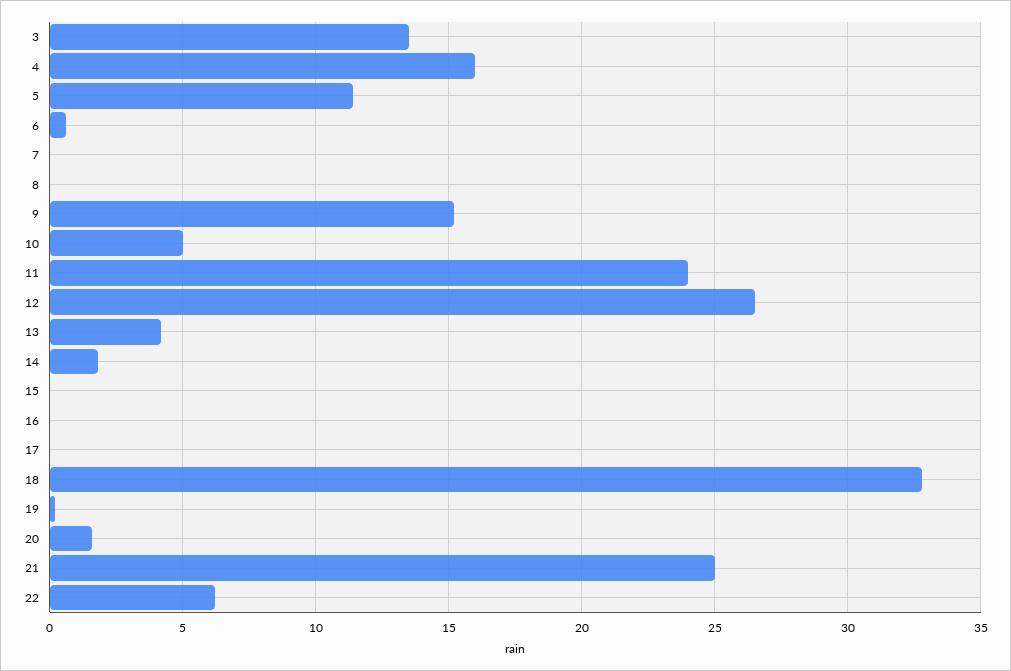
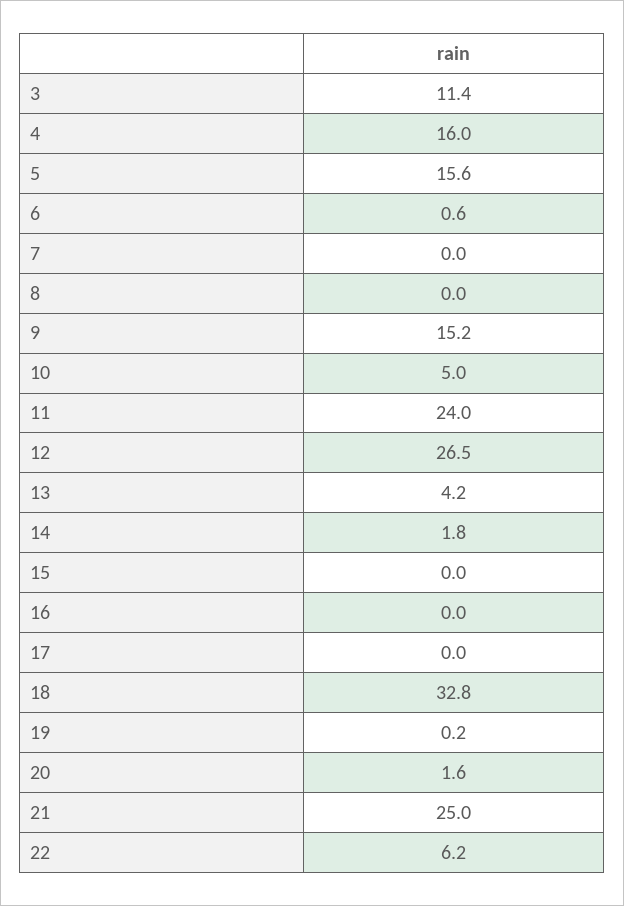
3: 13.5 -> 11.4
5: 11.5 -> 15.6

